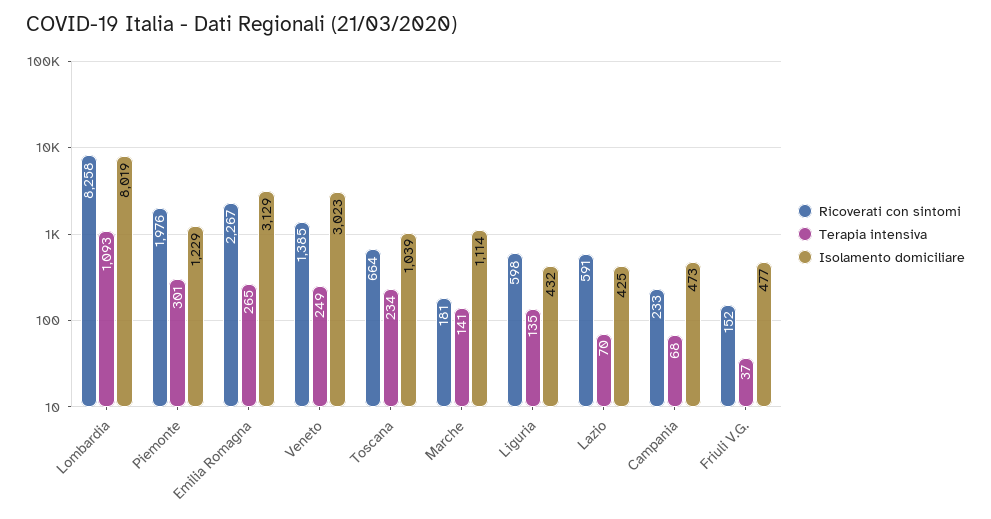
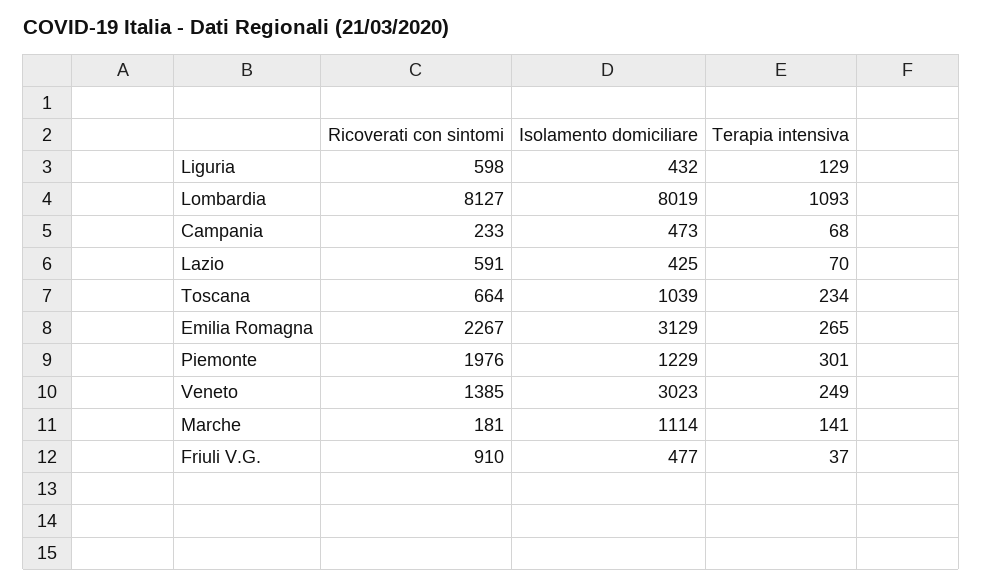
Ricoverati con sintomi, Lombardia: 8258 -> 8127
Terapia intensiva, Liguria: 135 -> 129
Ricoverati con sintomi, Friuli V.G.: 152 -> 910

